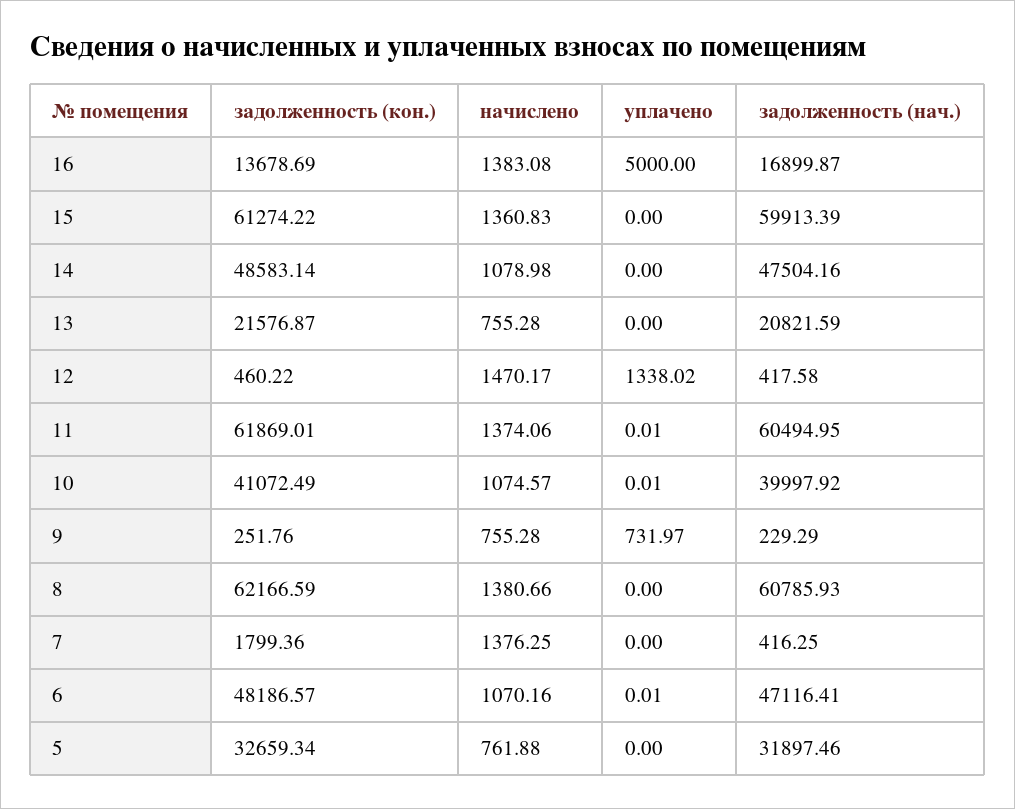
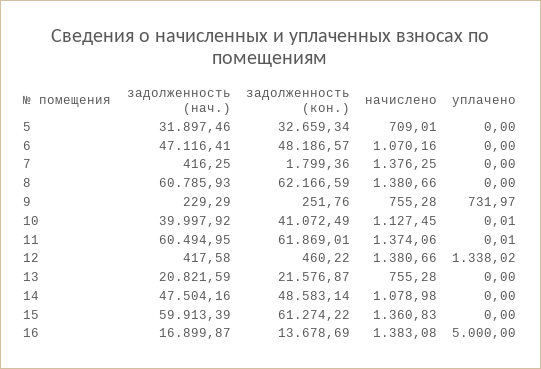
начислено, 12: 1470.17 -> 1380.66
начислено, 10: 1074.57 -> 1127.45
уплачено, 6: 0.01 -> 0
начислено, 5: 761.88 -> 709.01

